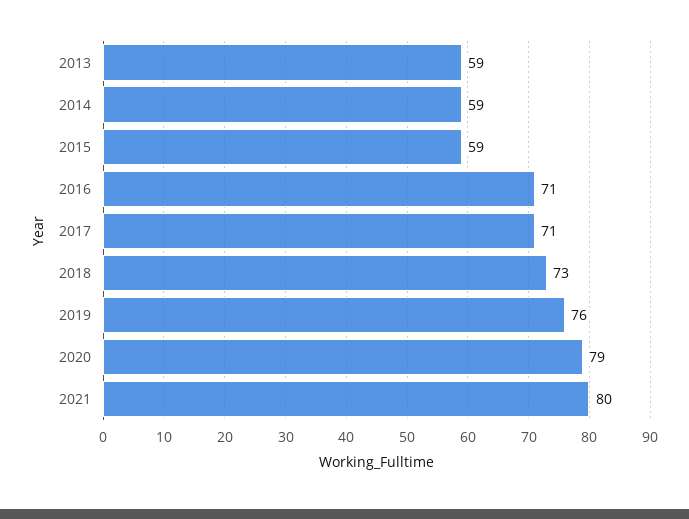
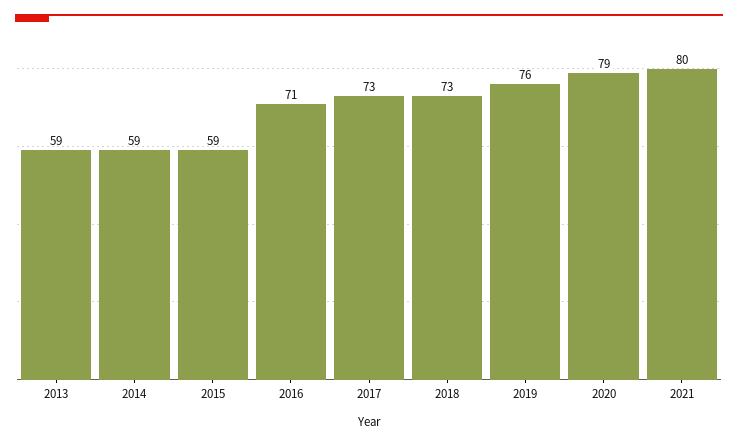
2017: 71 -> 73

